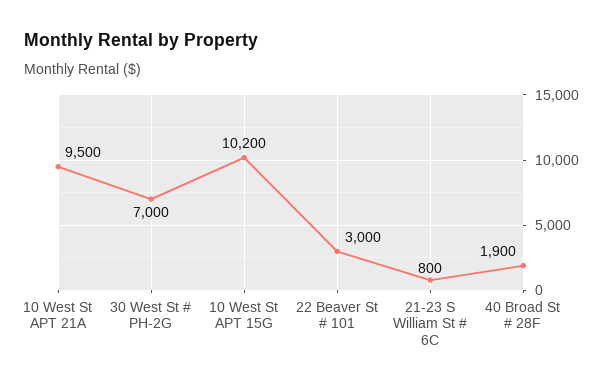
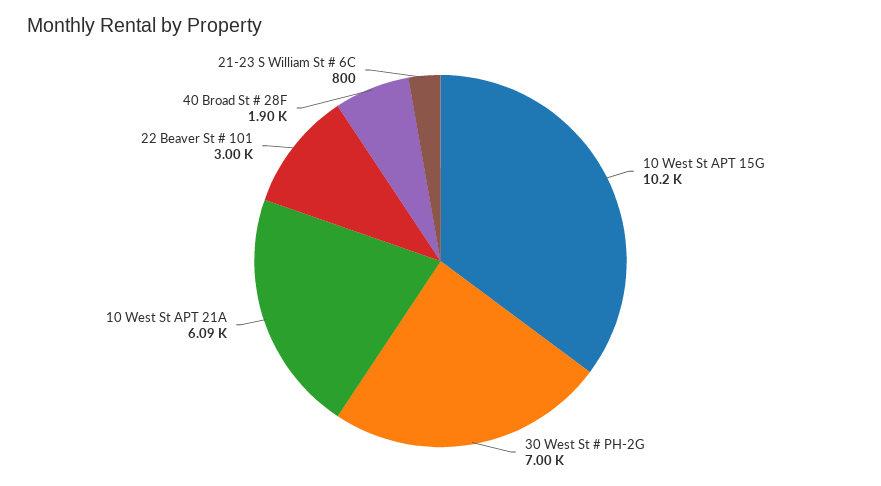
10 West St APT 21A: 9500 -> 6090

